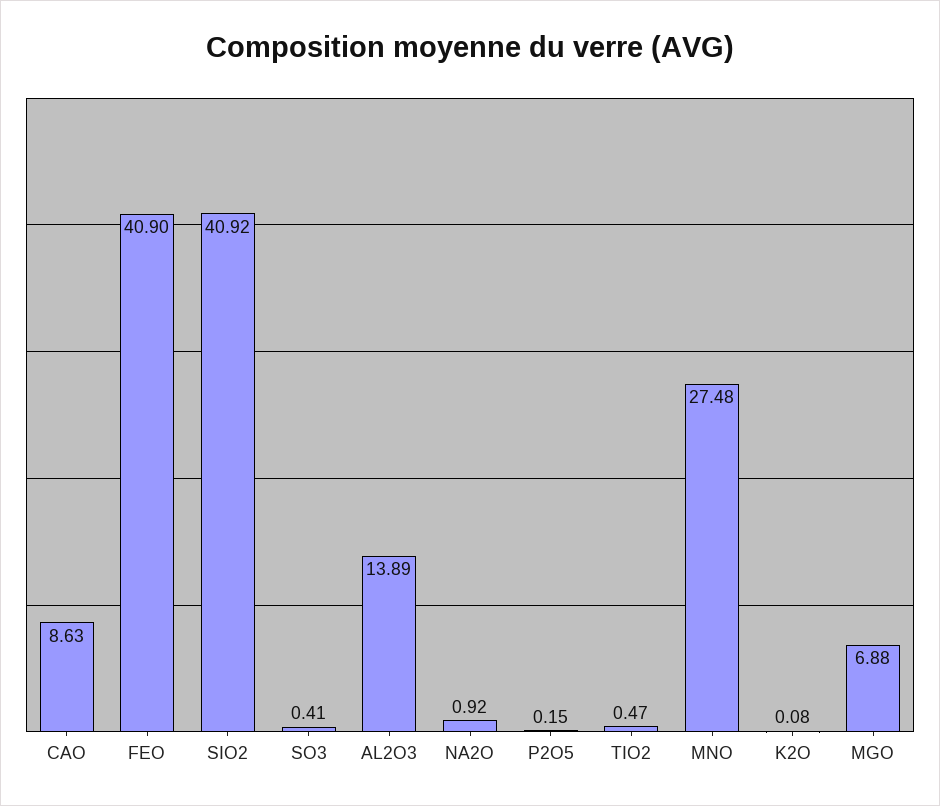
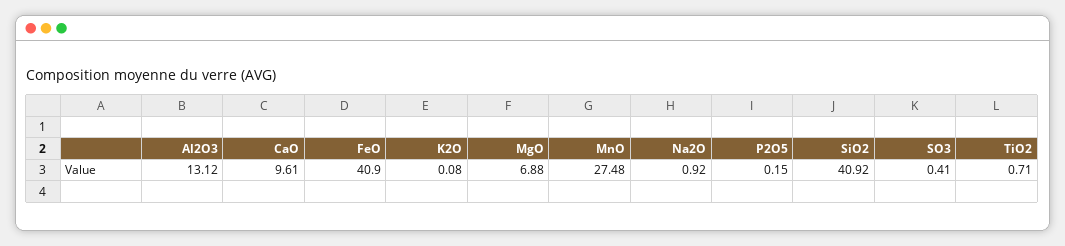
CAO: 8.63 -> 9.61
AL2O3: 13.89 -> 13.12
TIO2: 0.47 -> 0.71

